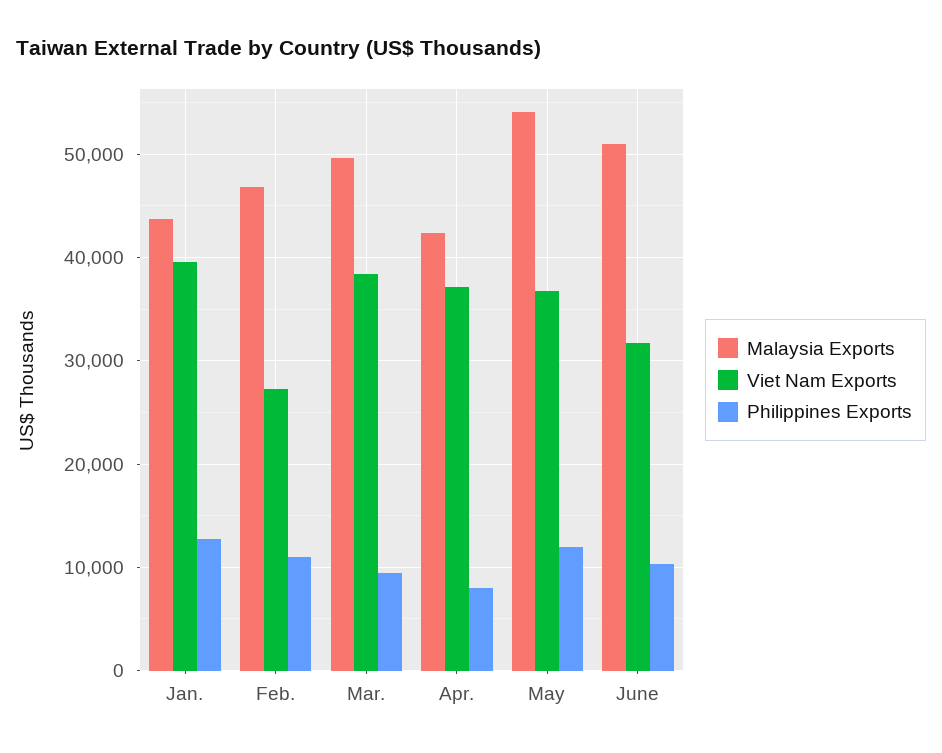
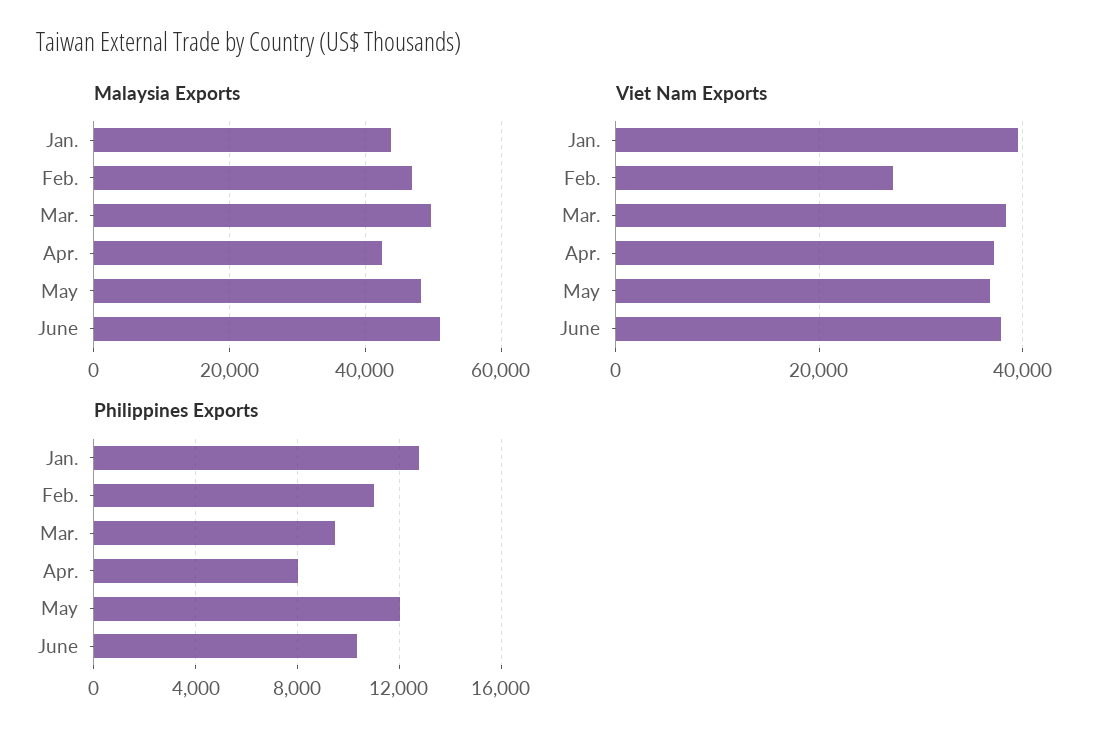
Malaysia Exports, May: 54000 -> 48000
Viet Nam Exports, June: 32000 -> 38000

